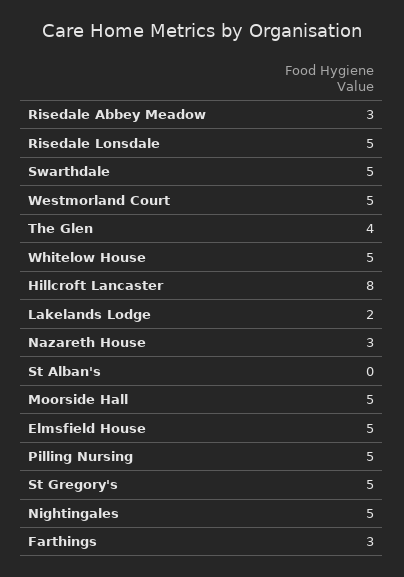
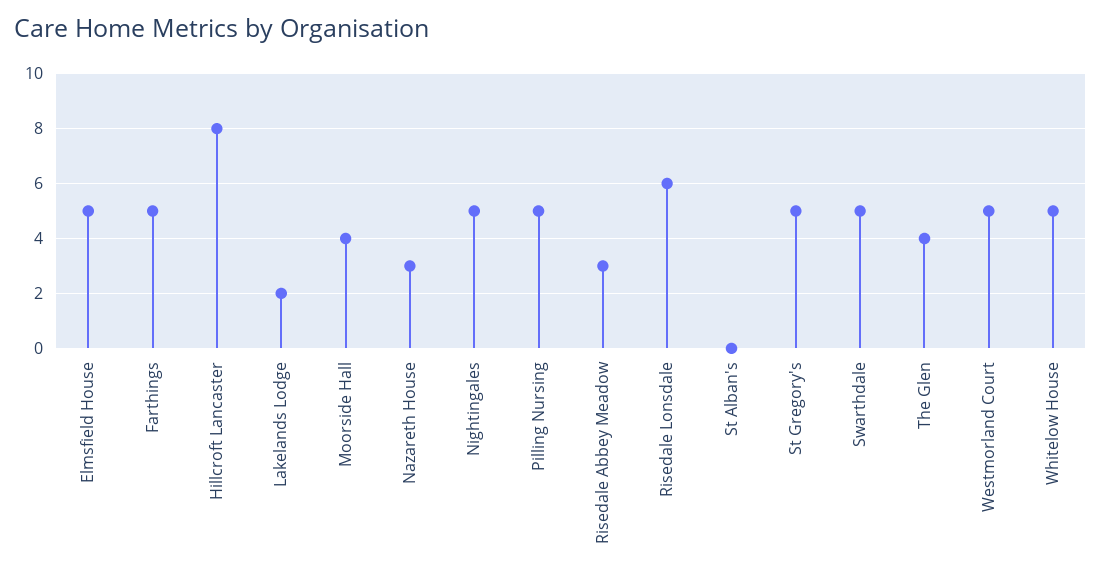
Risedale Lonsdale: 5 -> 6
Moorside Hall: 5 -> 4
Farthings: 3 -> 5

